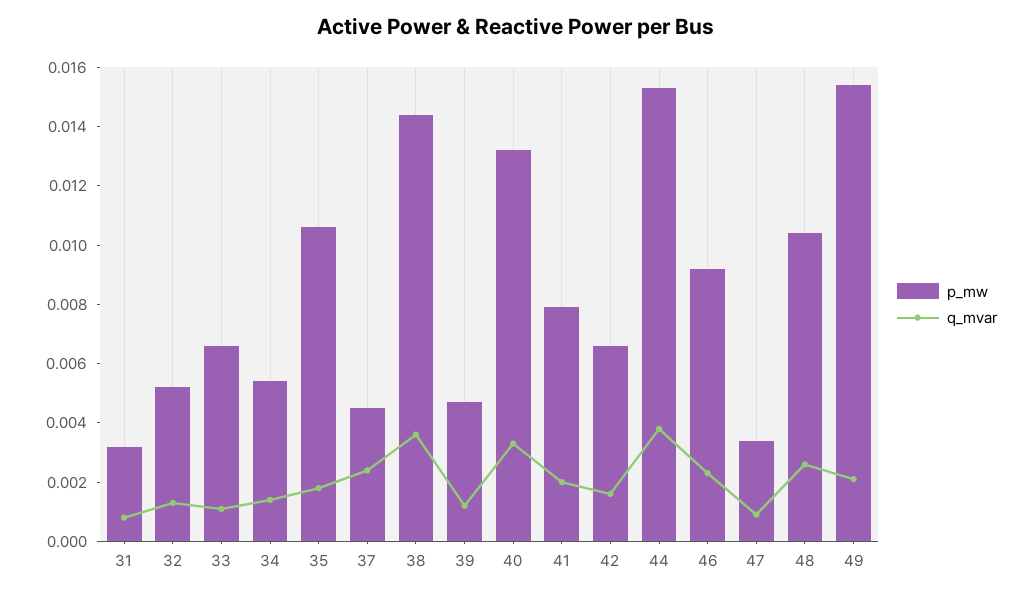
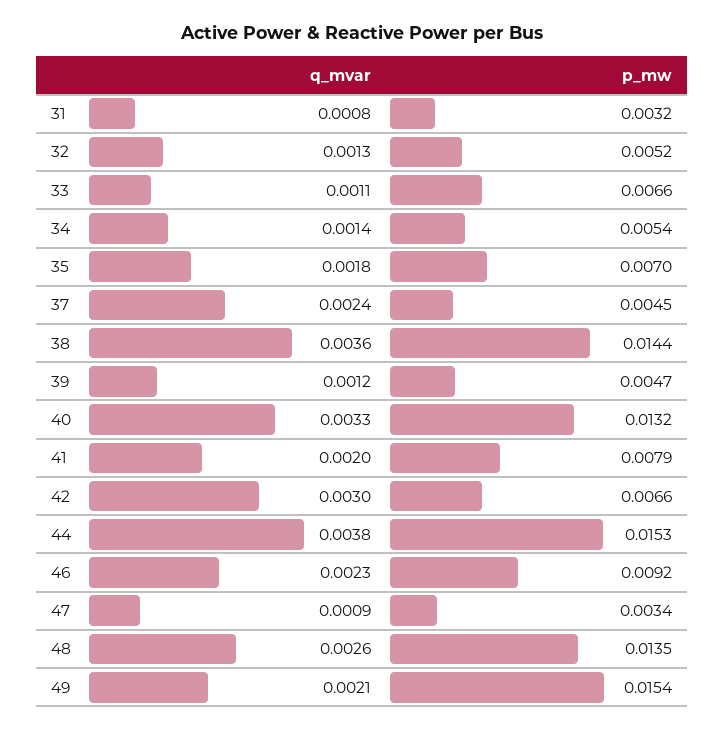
p_mw, 35: 0.0105 -> 0.007
q_mvar, 42: 0.0015 -> 0.003
p_mw, 48: 0.0105 -> 0.0135

